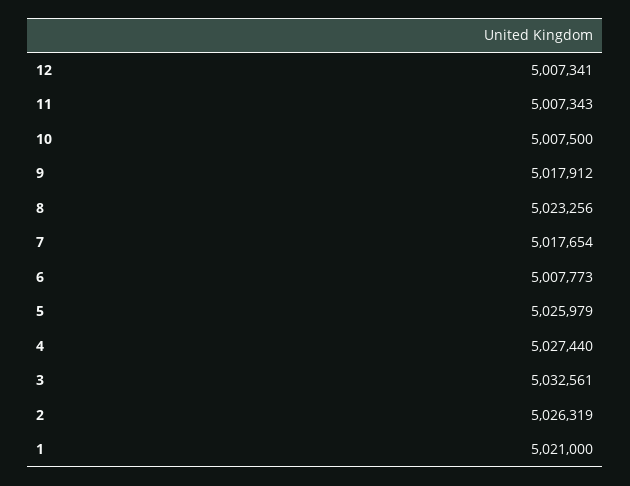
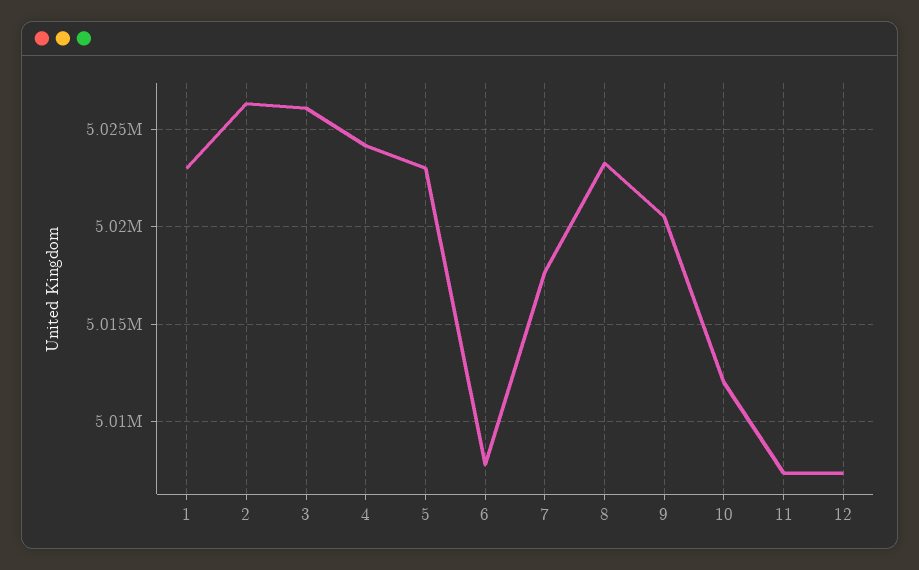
10: 5007500 -> 5012000
9: 5017912 -> 5020500
5: 5025979 -> 5023000
4: 5027440 -> 5024000
3: 5032561 -> 5026000
1: 5021000 -> 5023000

